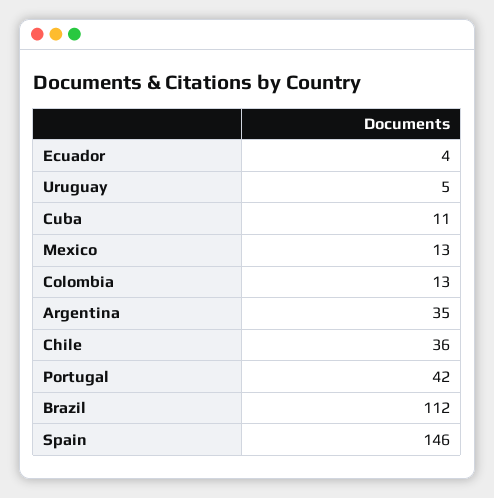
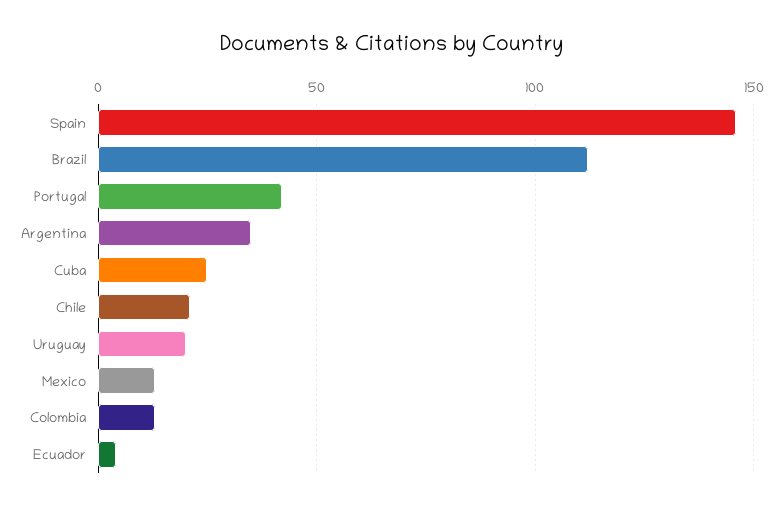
Uruguay: 5 -> 20
Cuba: 11 -> 25
Chile: 36 -> 20

